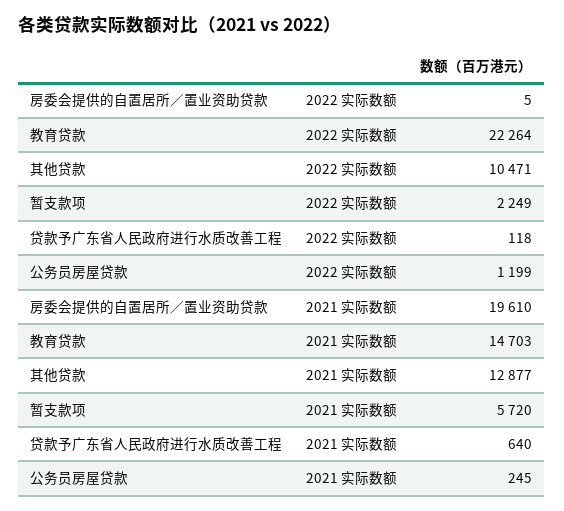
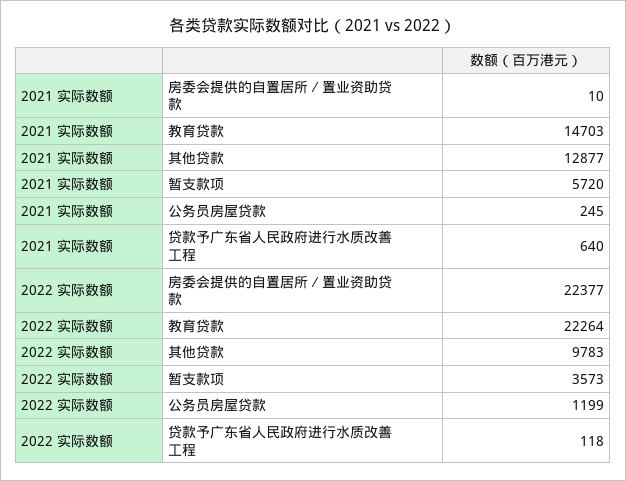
房委会提供的自置居所∕置业资助贷款, 2022 实际数额: 5 -> 22377
其他贷款, 2022 实际数额: 10471 -> 9783
暂支款项, 2022 实际数额: 2249 -> 3573
房委会提供的自置居所∕置业资助贷款, 2021 实际数额: 19610 -> 10

